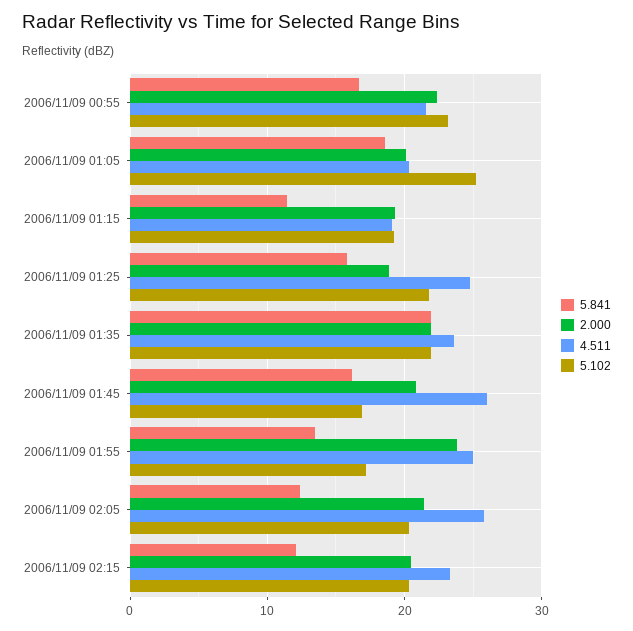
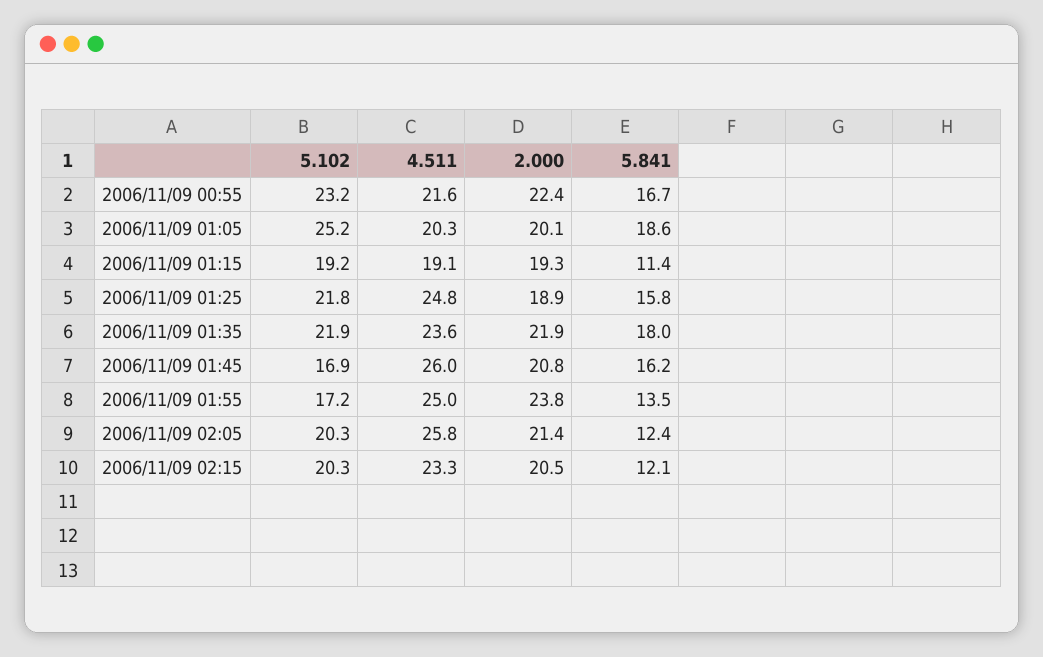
5.841, 2006/11/09 01:35: 22 -> 18

